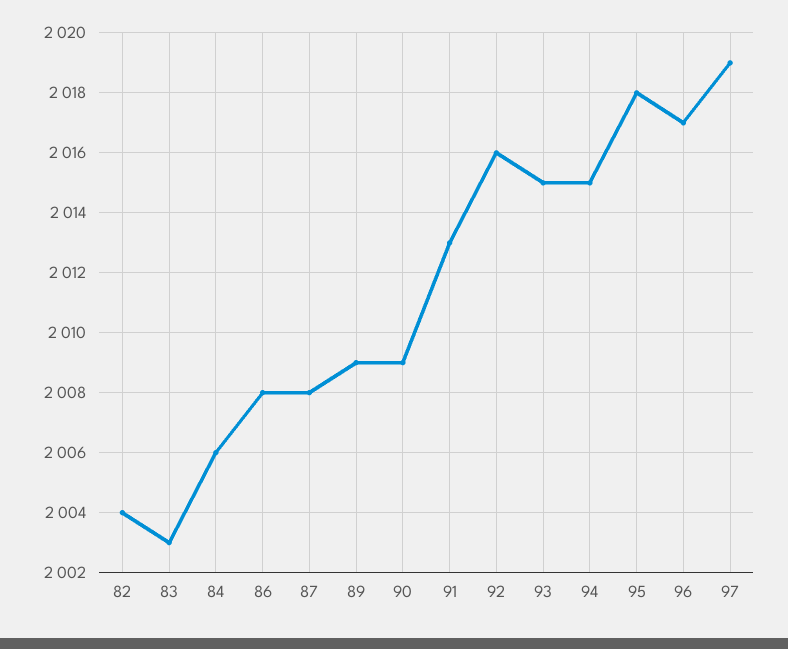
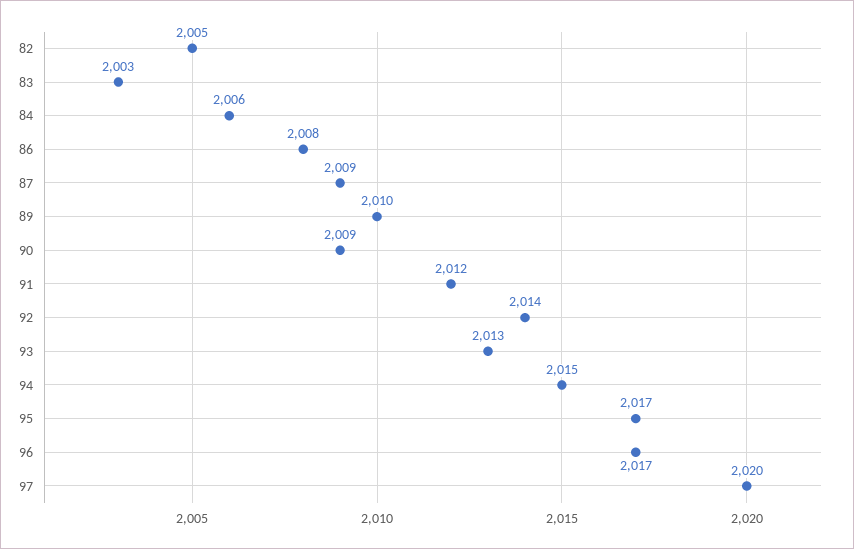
82: 2004 -> 2005
87: 2008 -> 2009
89: 2009 -> 2010
91: 2013 -> 2012
92: 2016 -> 2014
93: 2015 -> 2013
95: 2018 -> 2017
97: 2019 -> 2020

